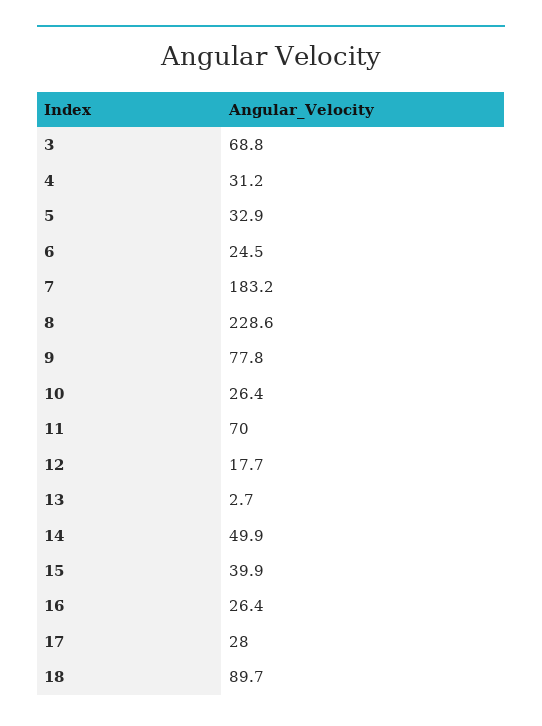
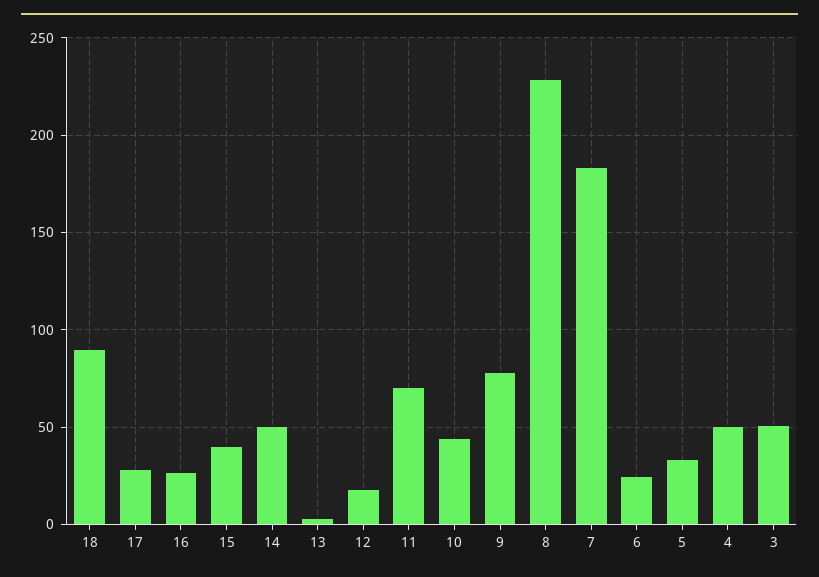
3: 68.8 -> 50
4: 31.2 -> 50
10: 26.4 -> 45

